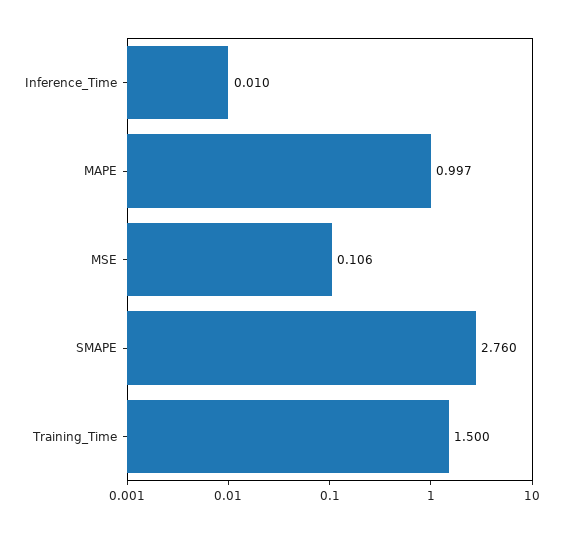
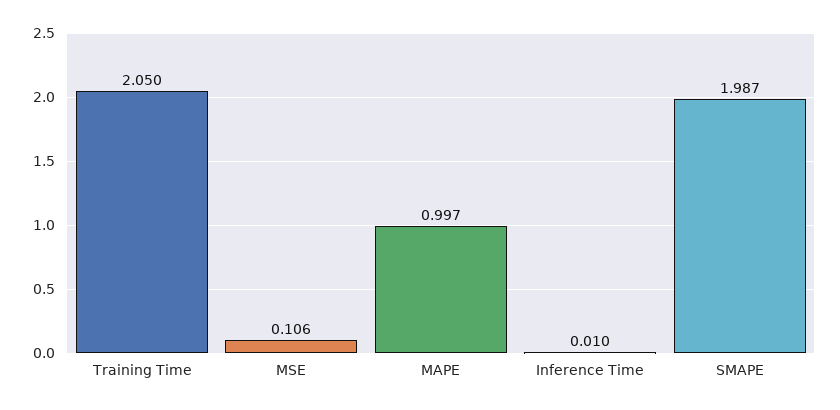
SMAPE: 2.76 -> 1.987
Training_Time: 1.5 -> 2.05

